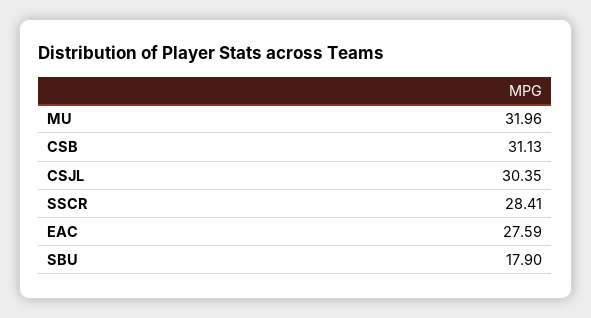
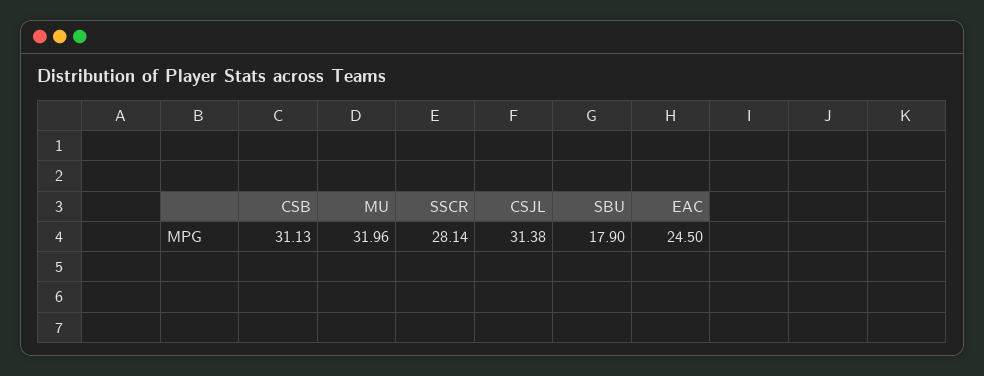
CSJL: 30.35 -> 31.38
SSCR: 28.41 -> 28.14
EAC: 27.59 -> 24.5

